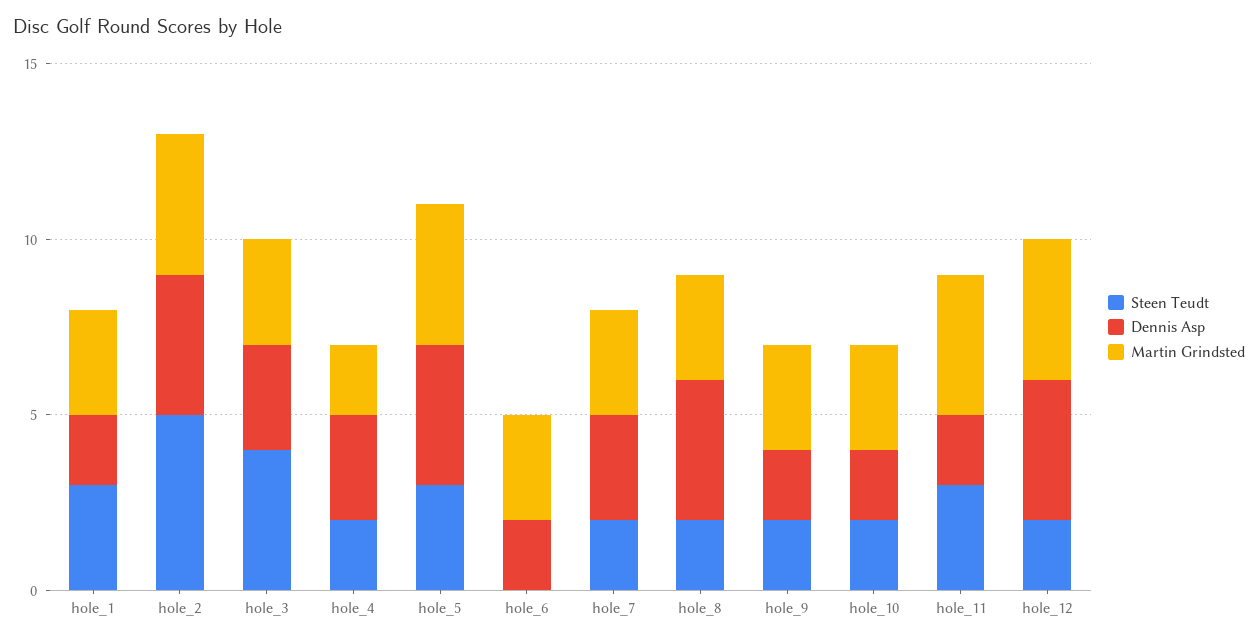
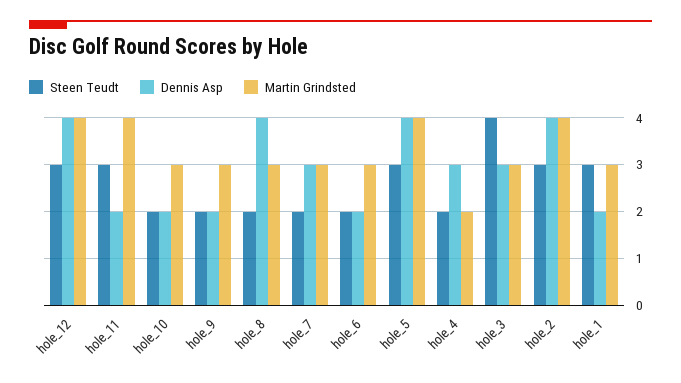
Steen Teudt, hole_2: 5 -> 3
Steen Teudt, hole_6: 0 -> 2
Steen Teudt, hole_12: 2 -> 3

